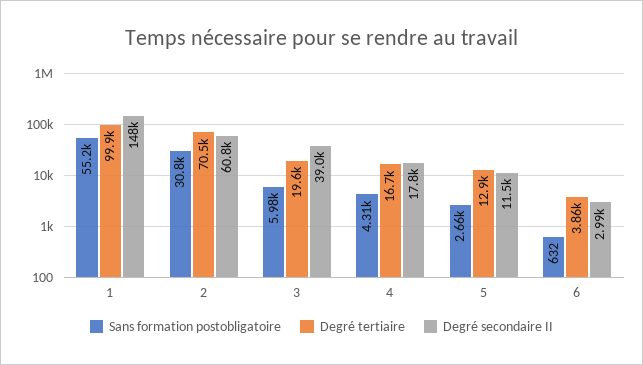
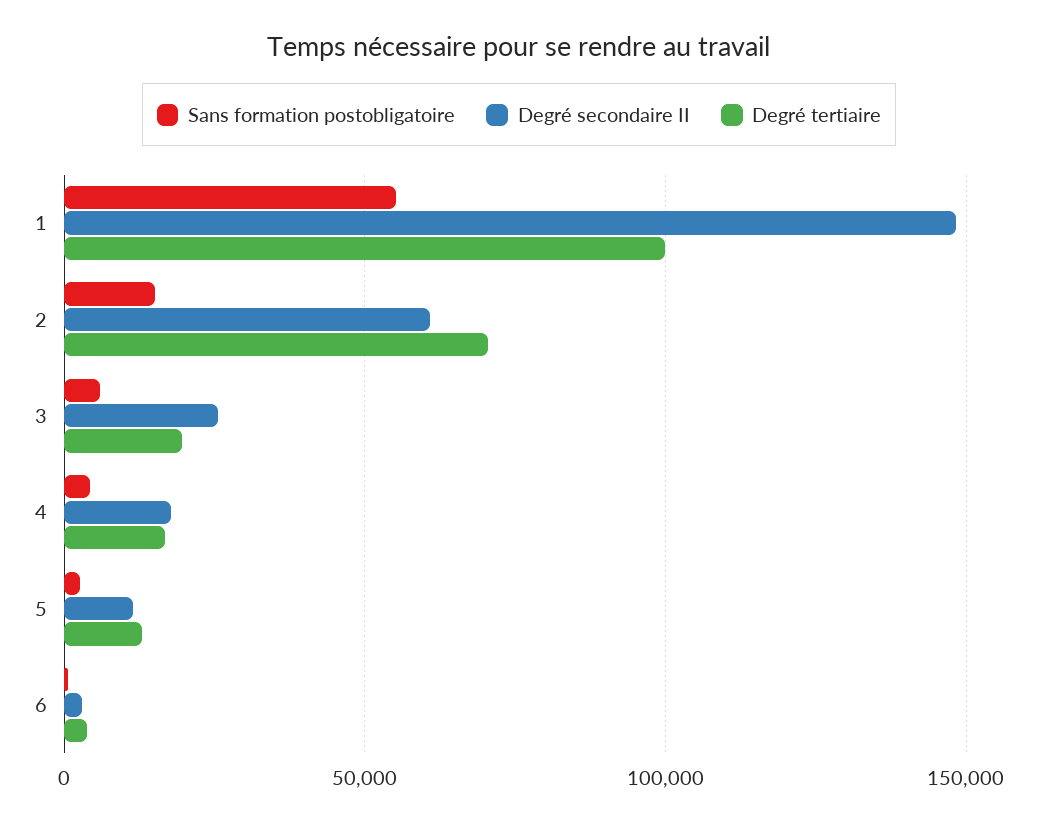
Sans formation postobligatoire, 2: 30800 -> 15000
Degré secondaire II, 3: 39000 -> 25000

